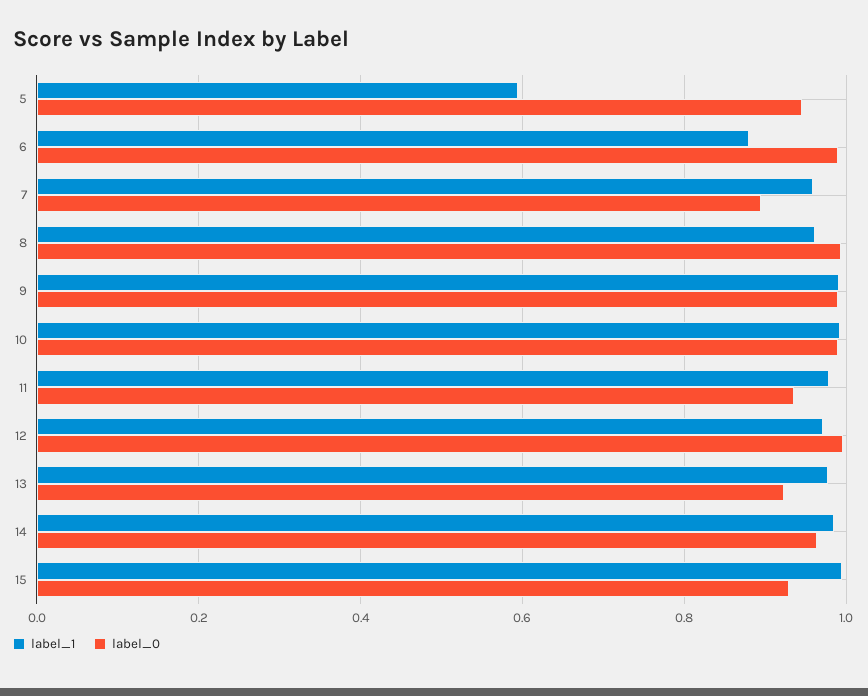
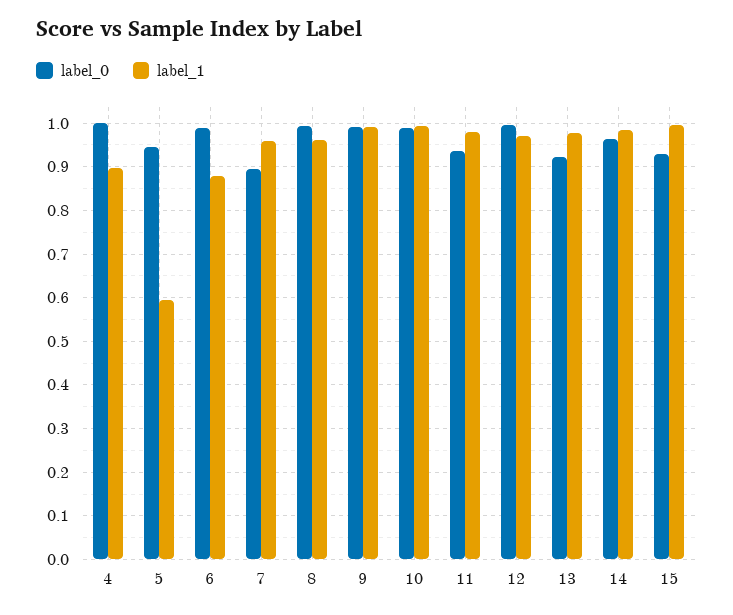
label_0, 4: none -> 1
label_1, 4: none -> 0.9

